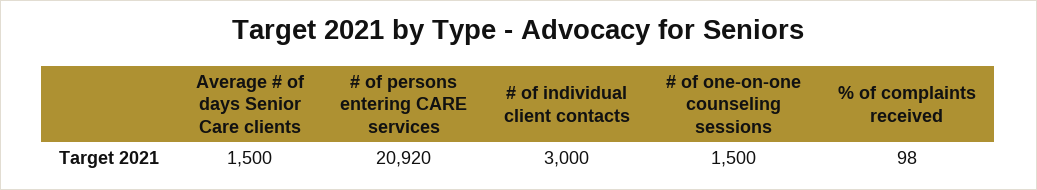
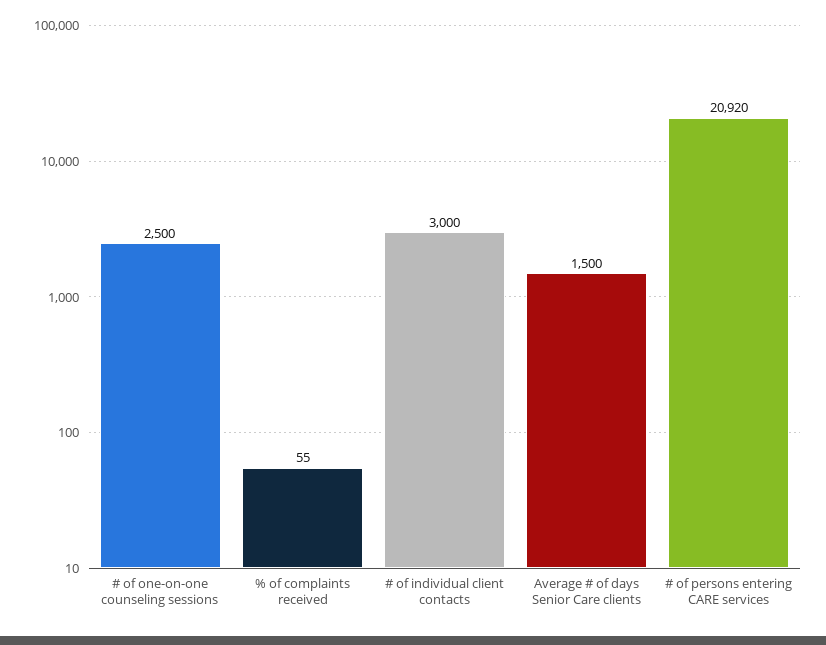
# of one-on-one counseling sessions: 1500 -> 2500
% of complaints received: 98 -> 55

